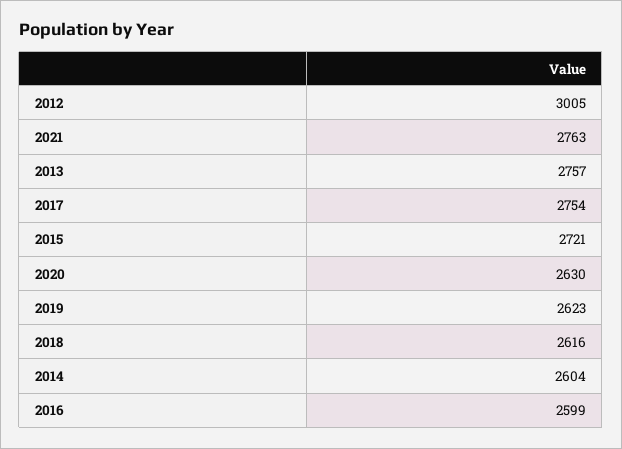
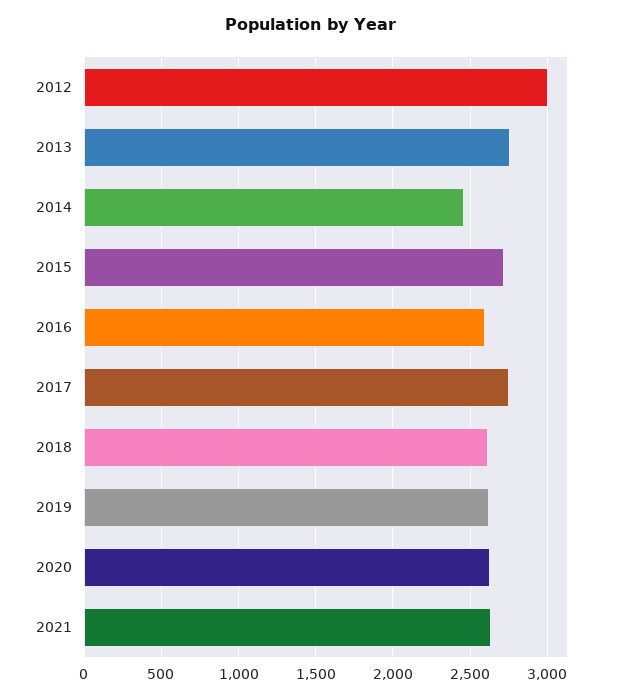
2021: 2763 -> 2650
2014: 2604 -> 2450

